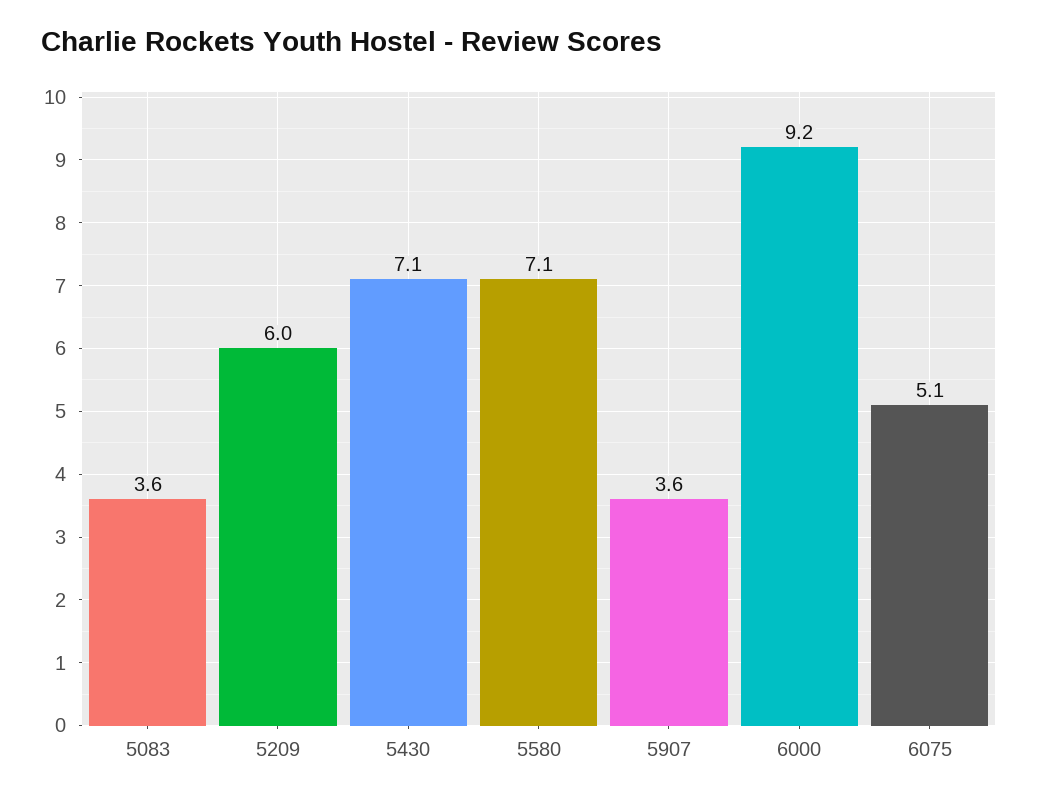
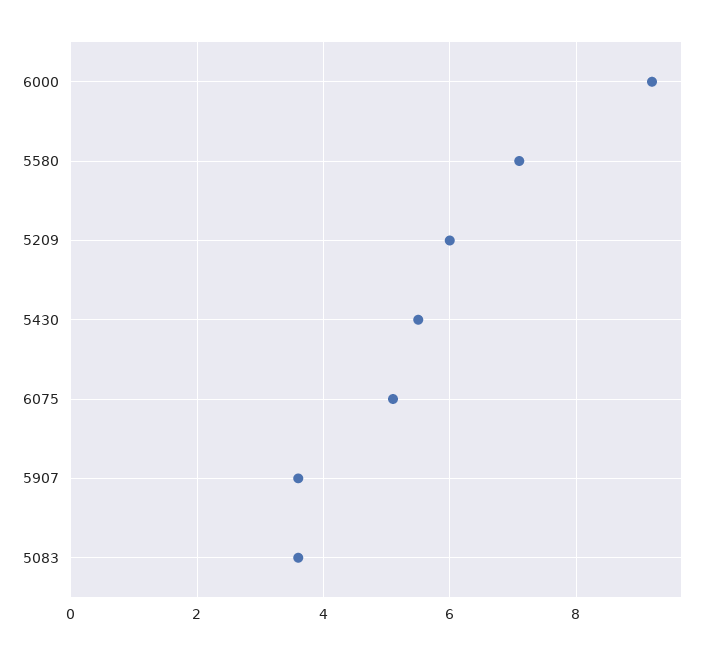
5430: 7.1 -> 5.5

